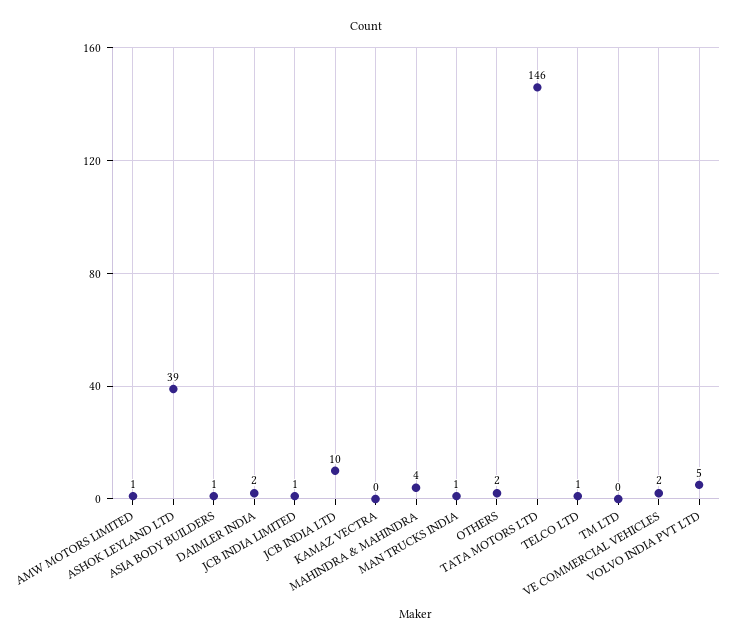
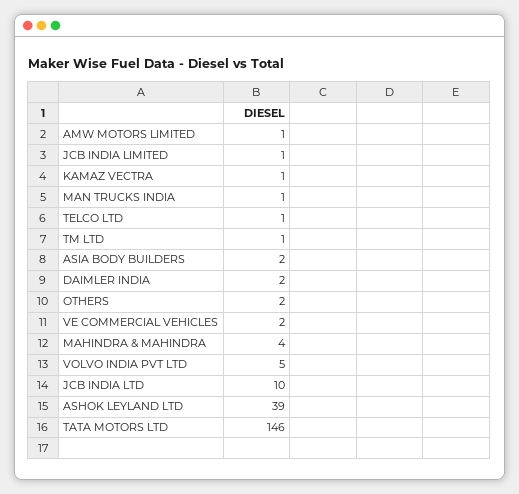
ASIA BODY BUILDERS: 1 -> 2
KAMAZ VECTRA: 0 -> 1
TM LTD: 0 -> 1

